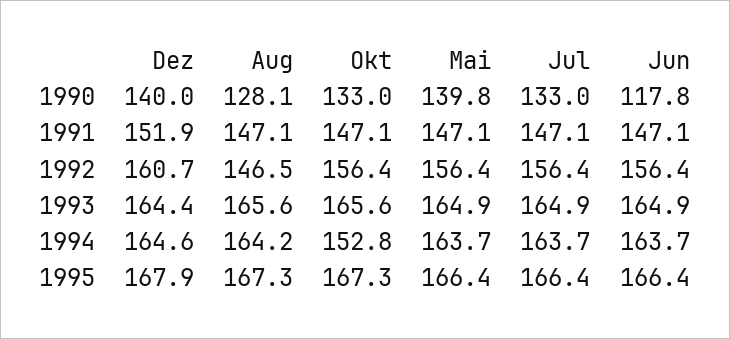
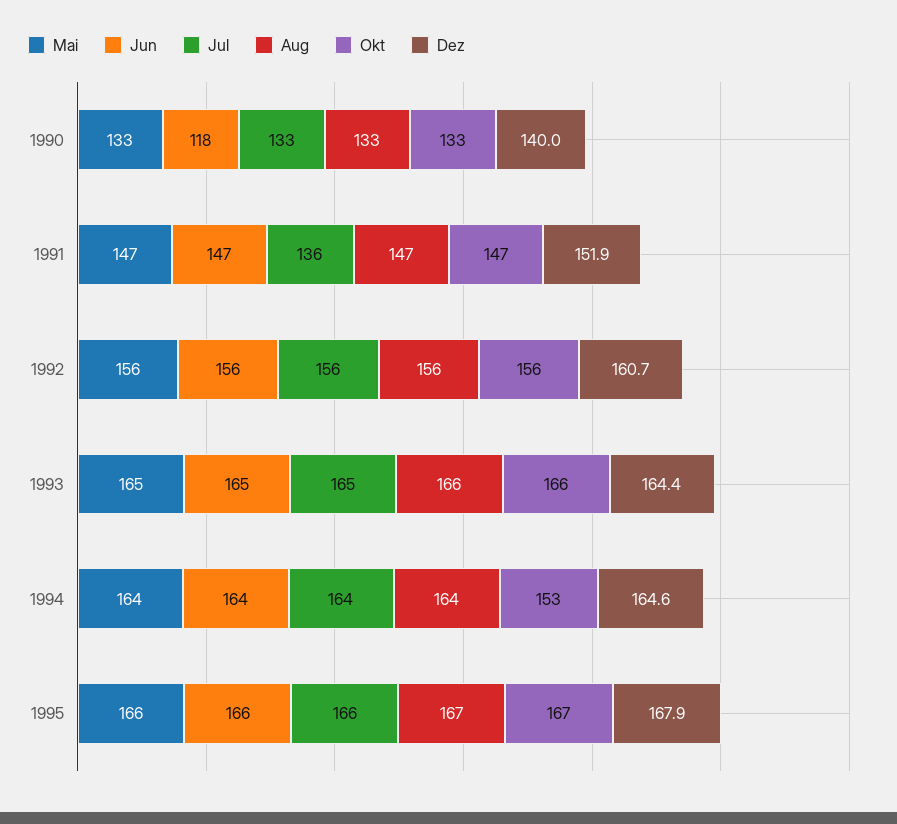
Aug, 1990: 128.1 -> 133
Mai, 1990: 139.8 -> 133
Jul, 1991: 147.1 -> 136
Aug, 1992: 146.5 -> 156

